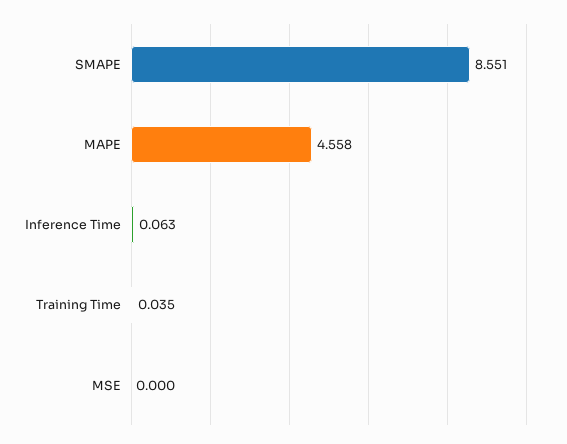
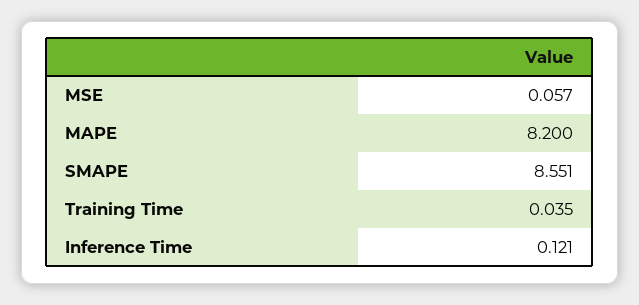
MAPE: 4.558 -> 8.2
Inference Time: 0.063 -> 0.121
MSE: 0 -> 0.057

